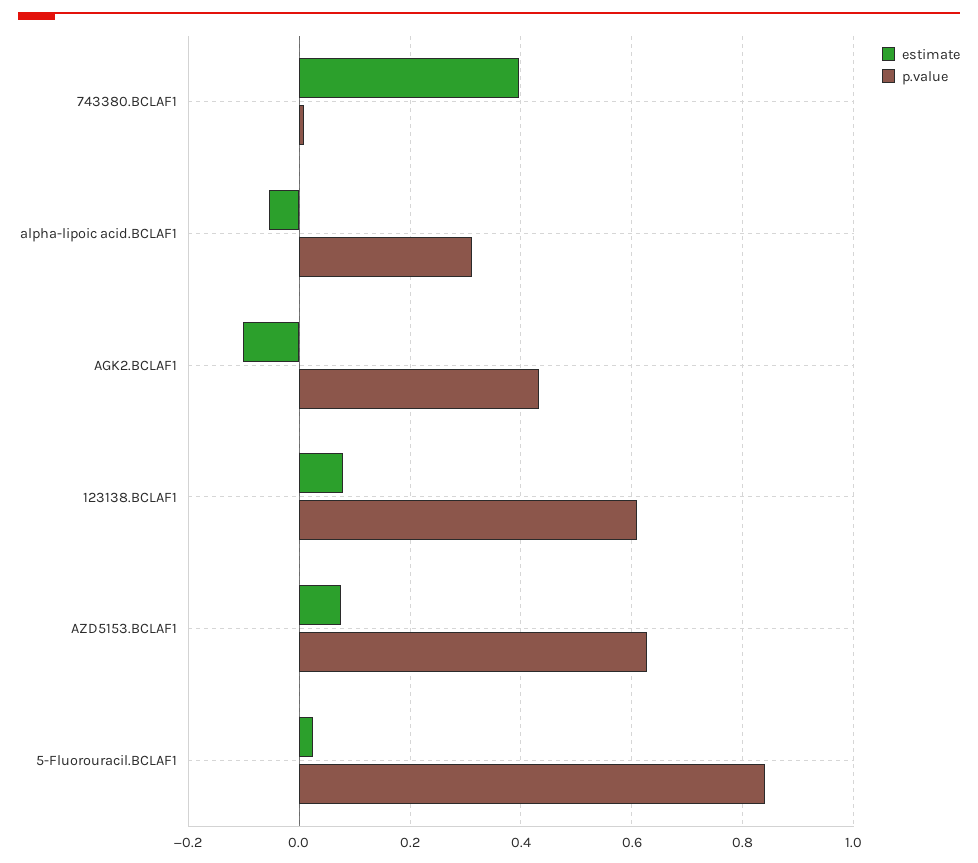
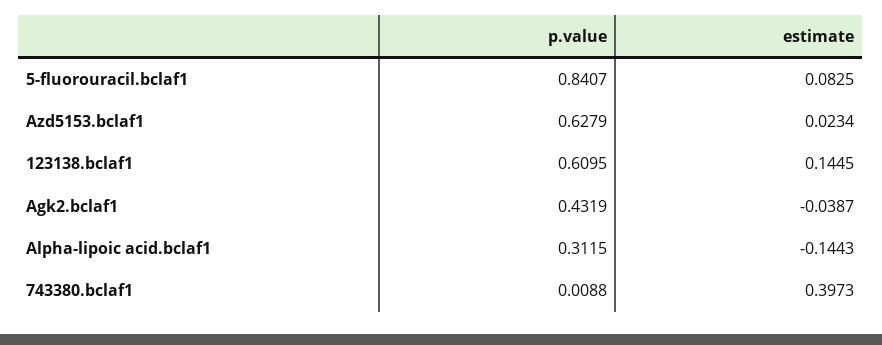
estimate, alpha-lipoic acid.BCLAF1: -0.06 -> -0.1443
estimate, AGK2.BCLAF1: -0.1 -> -0.0387
estimate, 123138.BCLAF1: 0.08 -> 0.1445
estimate, AZD5153.BCLAF1: 0.08 -> 0.0234
estimate, 5-Fluorouracil.BCLAF1: 0.02 -> 0.0825

